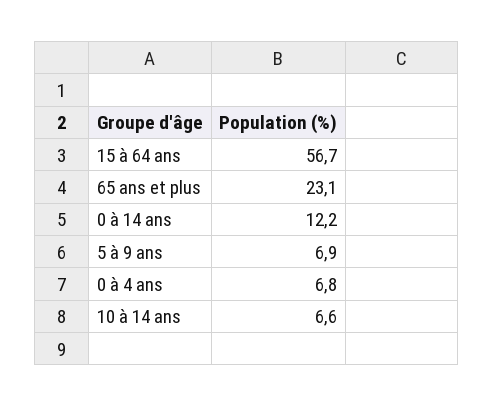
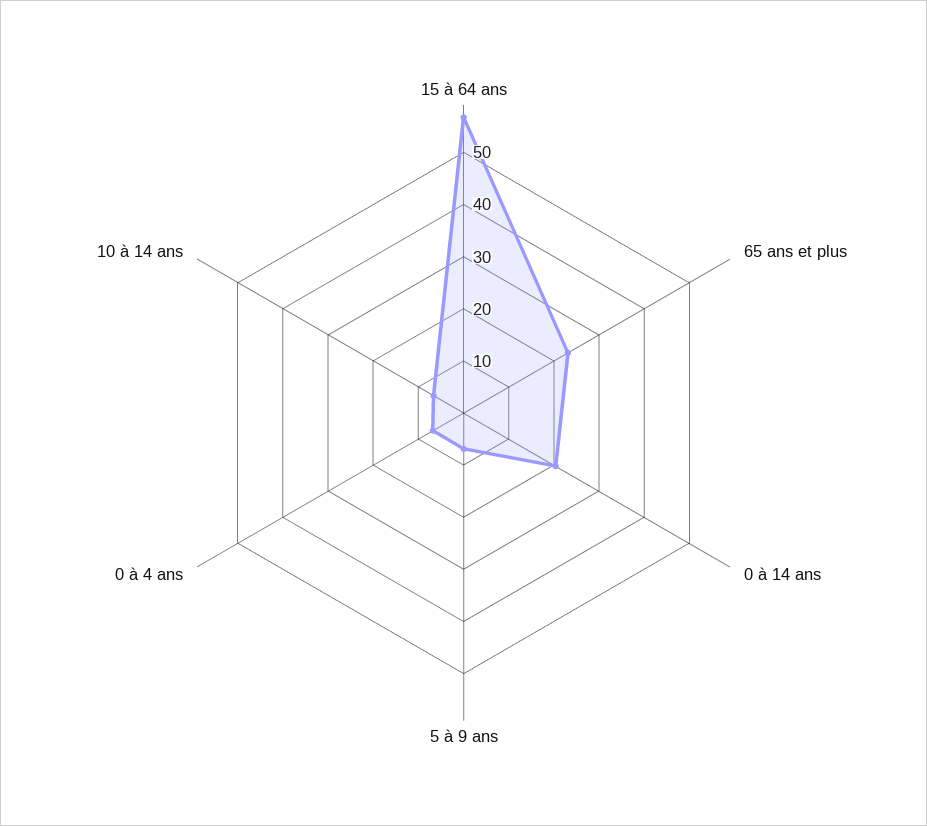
0 à 14 ans: 12.2 -> 20

